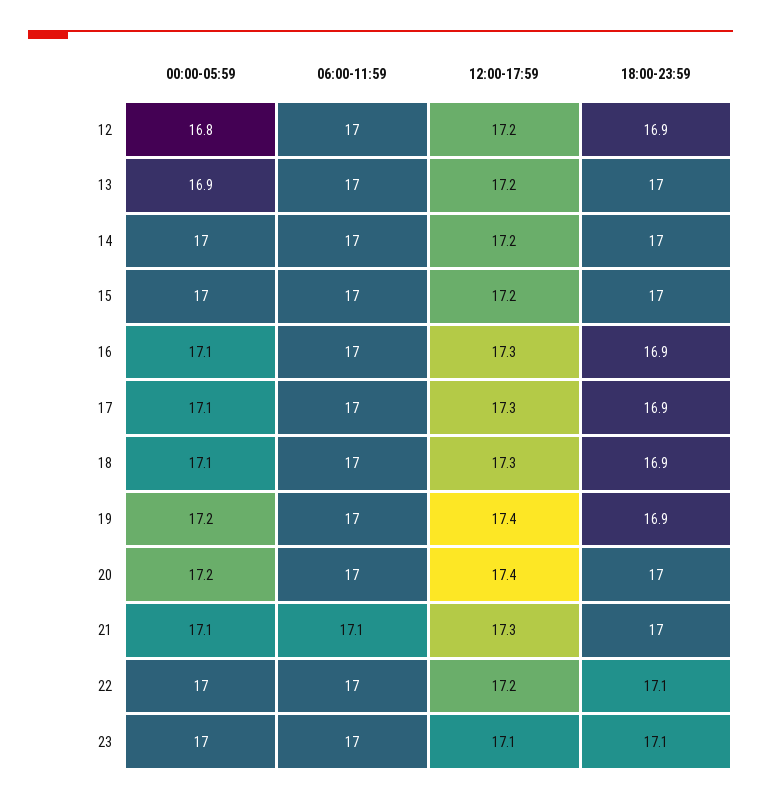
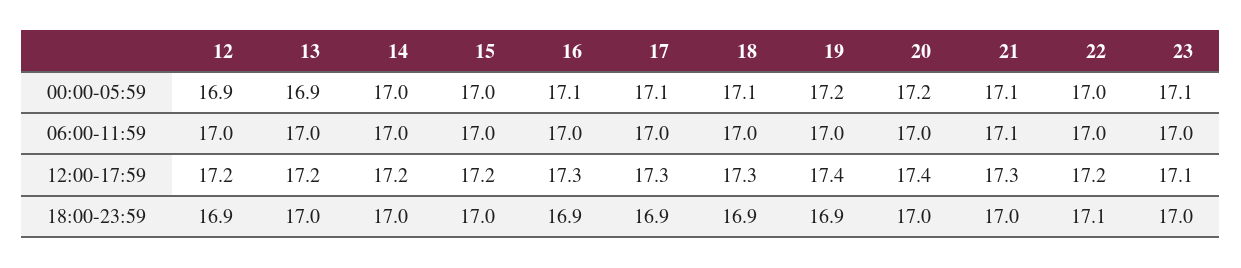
00:00-05:59, 12: 16.8 -> 16.9
00:00-05:59, 23: 17 -> 17.1
18:00-23:59, 23: 17.1 -> 17

